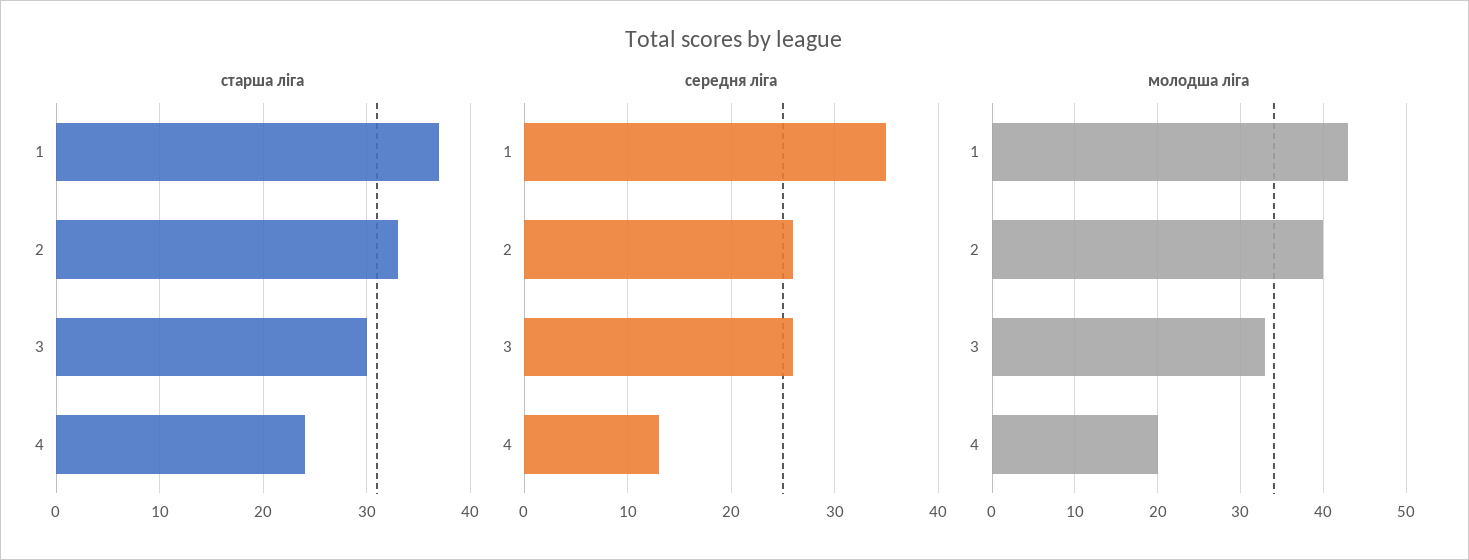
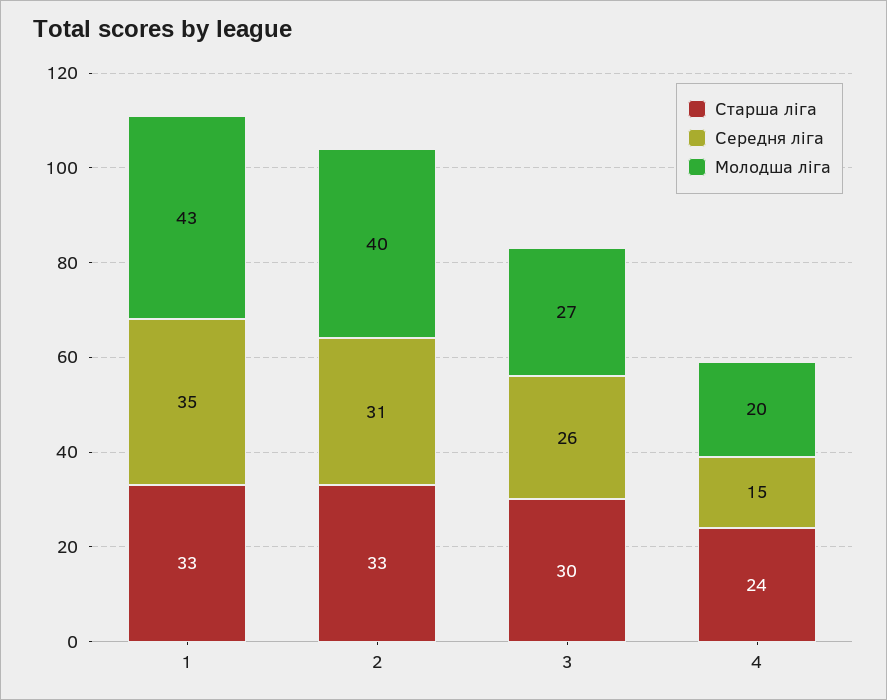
старша ліга, 1: 37 -> 33
середня ліга, 2: 26 -> 31
середня ліга, 4: 13 -> 15
молодша ліга, 3: 33 -> 27

